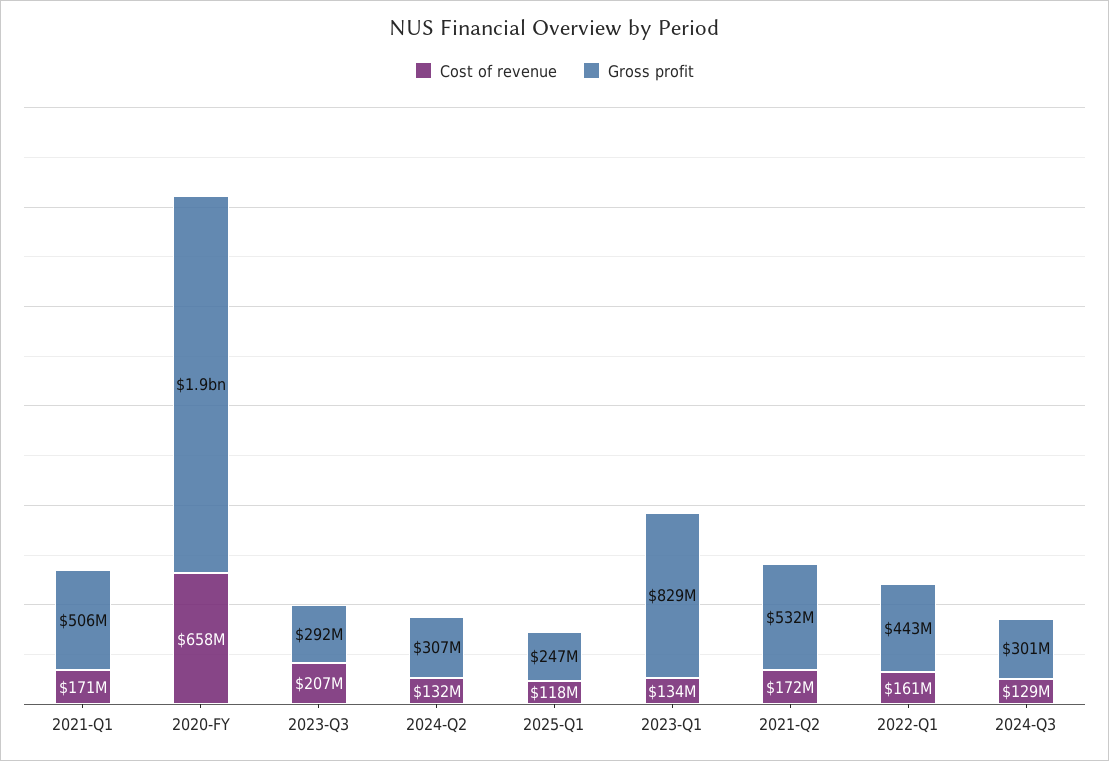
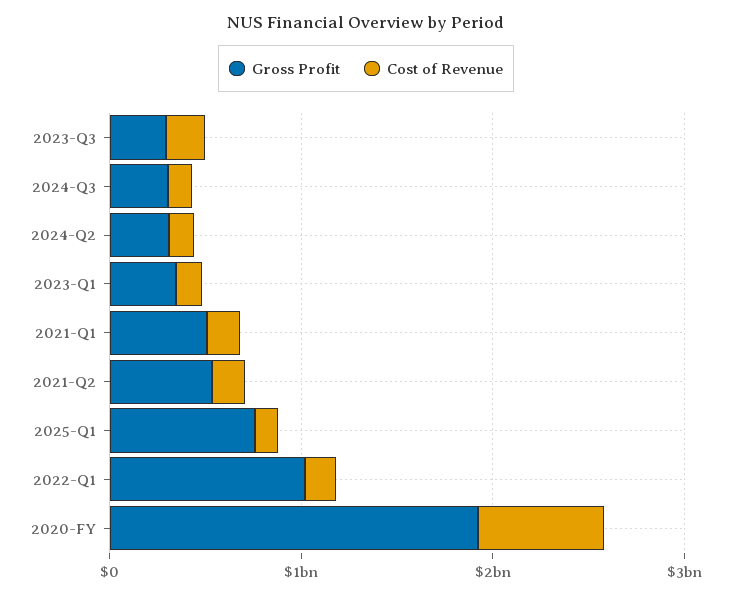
Gross profit, 2025-Q1: 247000000 -> 800000000
Gross profit, 2023-Q1: 829000000 -> 400000000
Gross profit, 2022-Q1: 443000000 -> 1000000000

